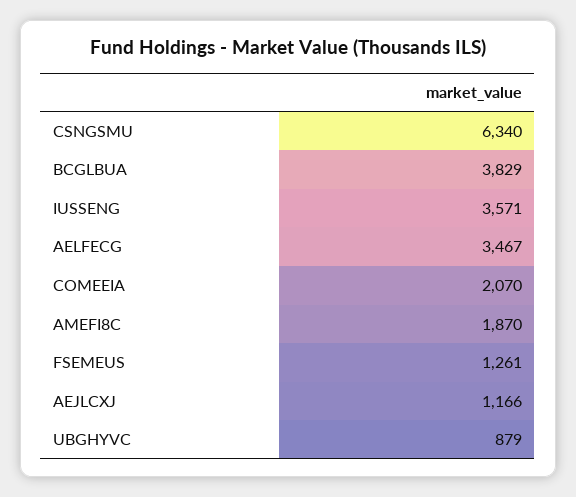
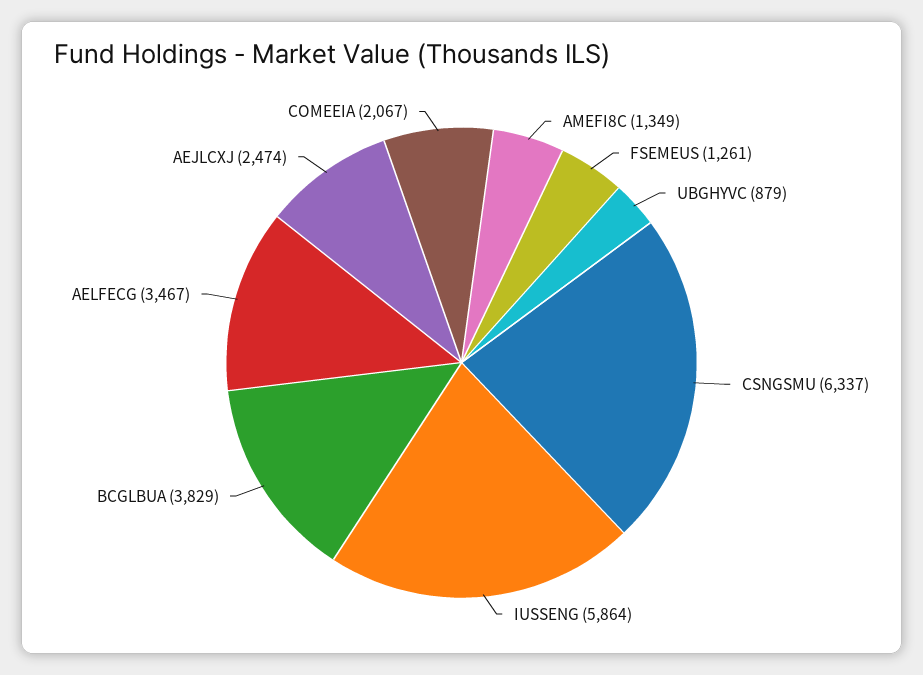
CSNGSMU: 6340 -> 6337
IUSSENG: 3571 -> 5864
COMEEIA: 2070 -> 2067
AMEFI8C: 1870 -> 1349
AEJLCXJ: 1166 -> 2474

